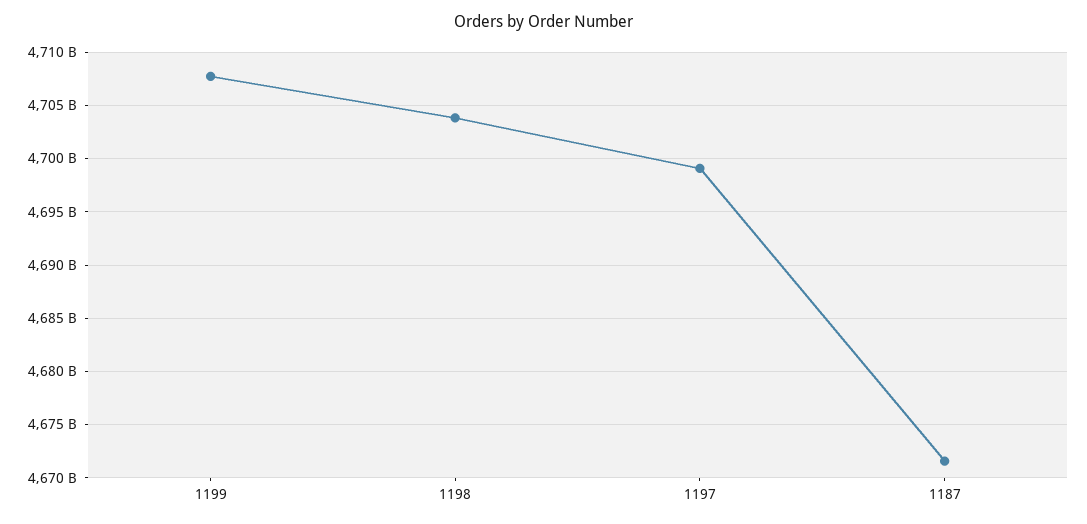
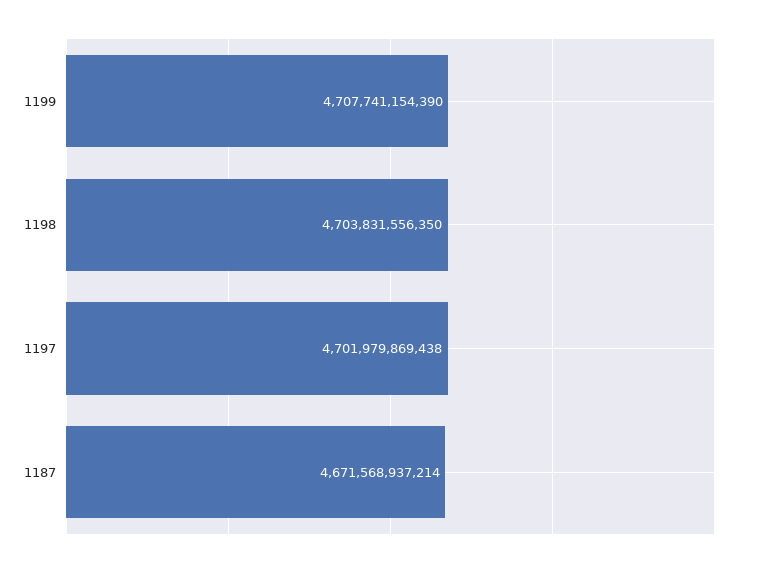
1197: 4699000000000 -> 4701979869438

